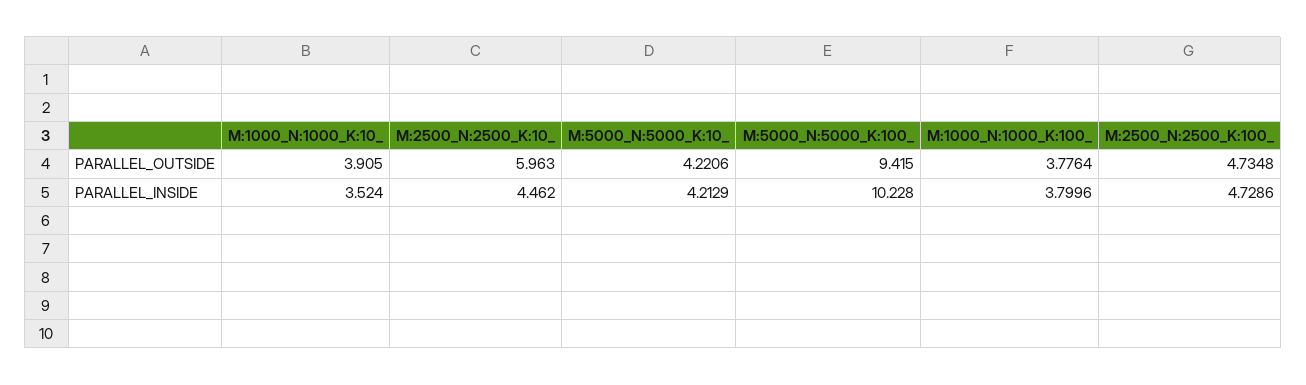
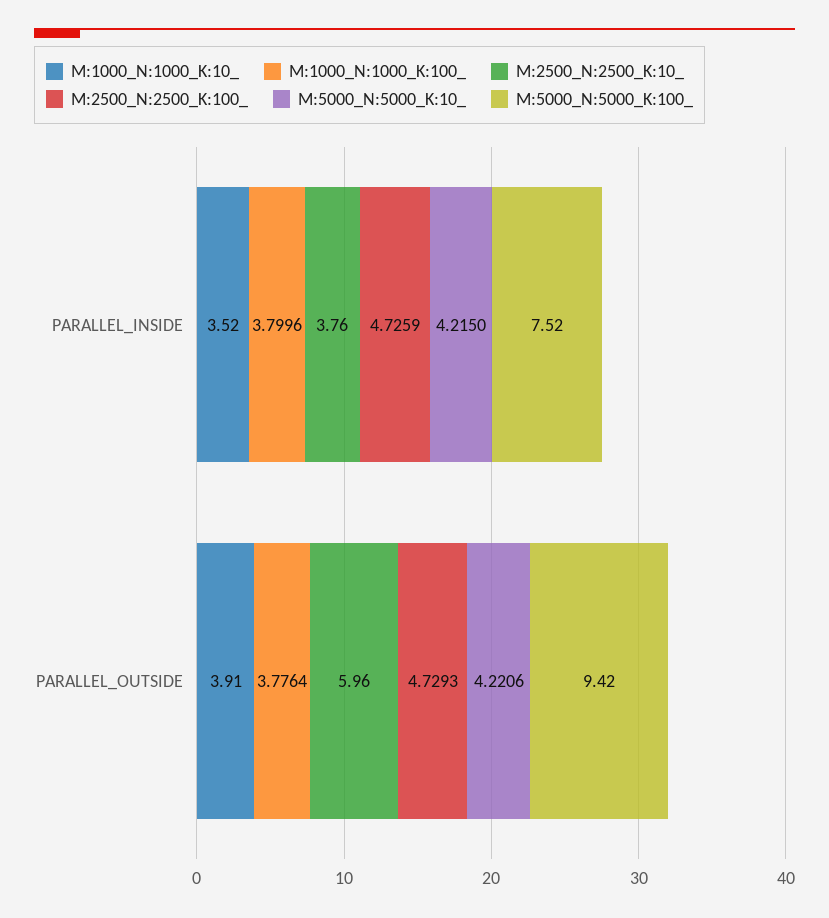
M:2500_N:2500_K:100_, PARALLEL_OUTSIDE: 4.7348 -> 4.7293
M:2500_N:2500_K:10_, PARALLEL_INSIDE: 4.462 -> 3.76
M:5000_N:5000_K:10_, PARALLEL_INSIDE: 4.2129 -> 4.215
M:5000_N:5000_K:100_, PARALLEL_INSIDE: 10.228 -> 7.52
M:2500_N:2500_K:100_, PARALLEL_INSIDE: 4.7286 -> 4.7259

